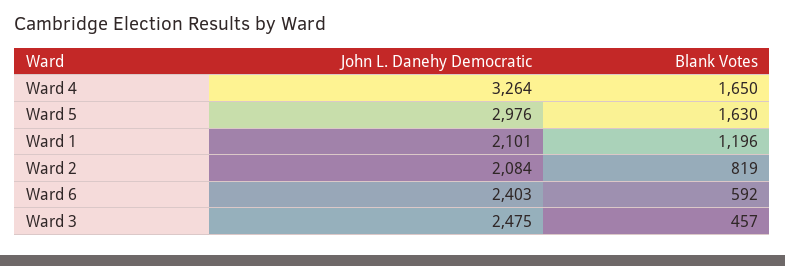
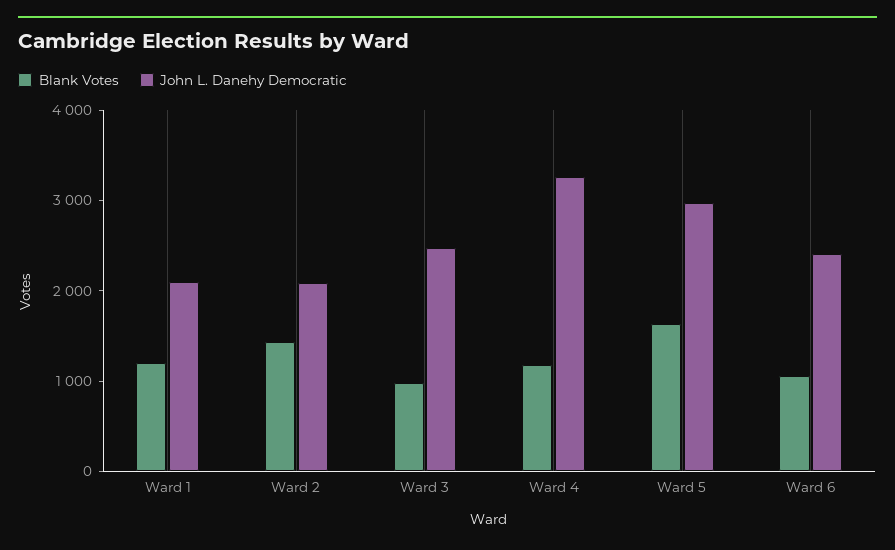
Blank Votes, Ward 4: 1650 -> 1200
Blank Votes, Ward 2: 819 -> 1400
Blank Votes, Ward 6: 592 -> 1000
Blank Votes, Ward 3: 457 -> 1000

